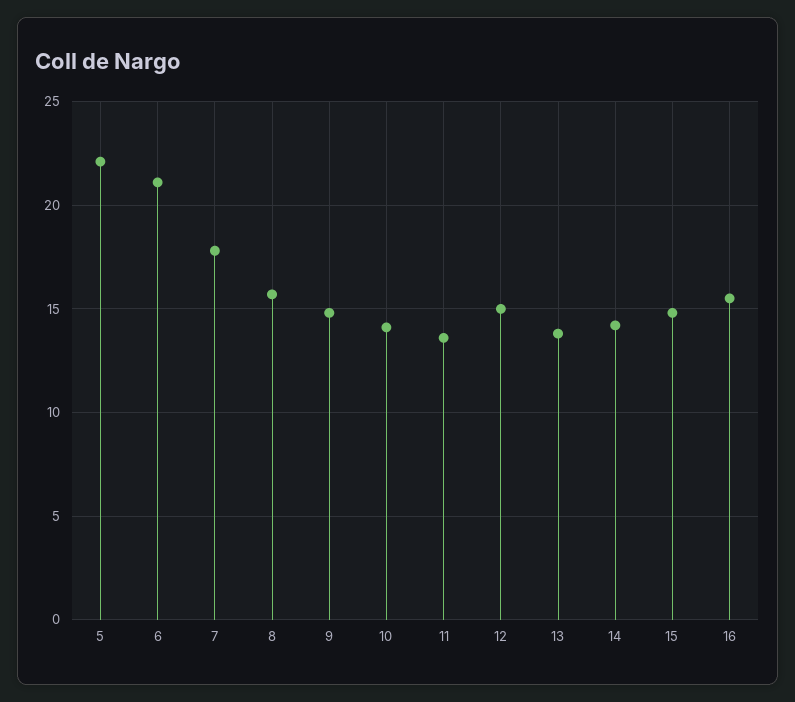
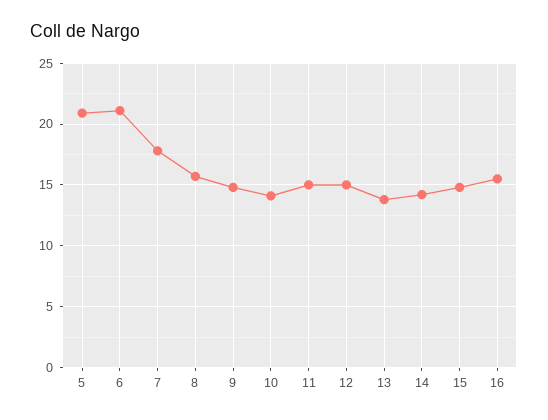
5: 22 -> 21
11: 13.5 -> 15

